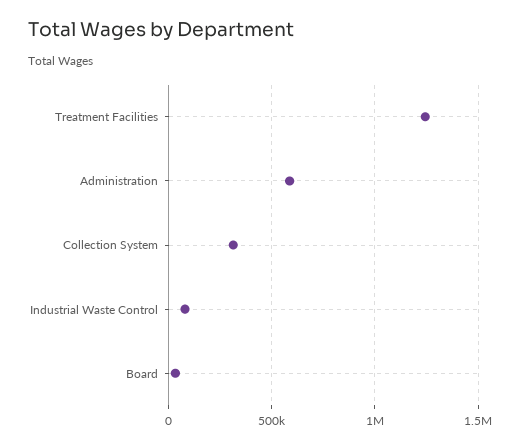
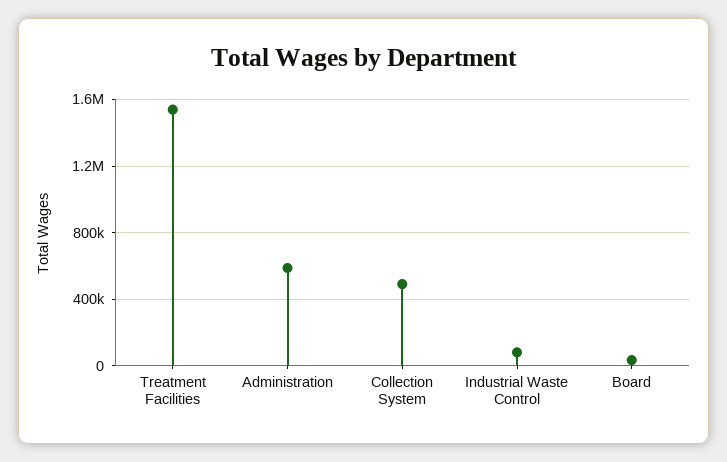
Treatment Facilities: 1250000 -> 1550000
Collection System: 300000 -> 500000

